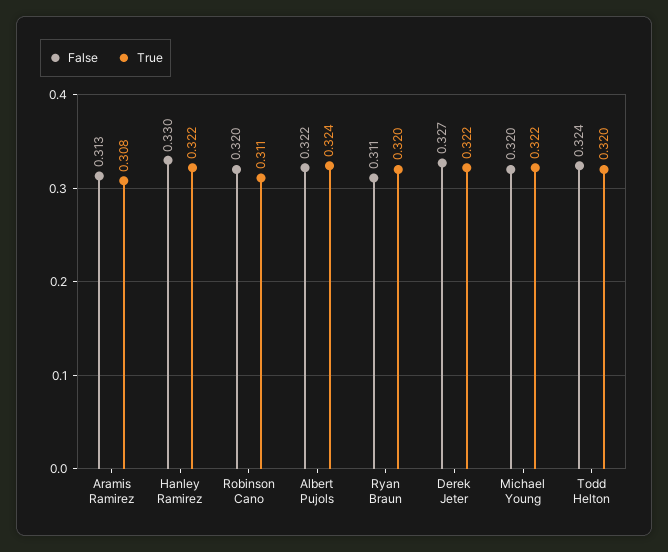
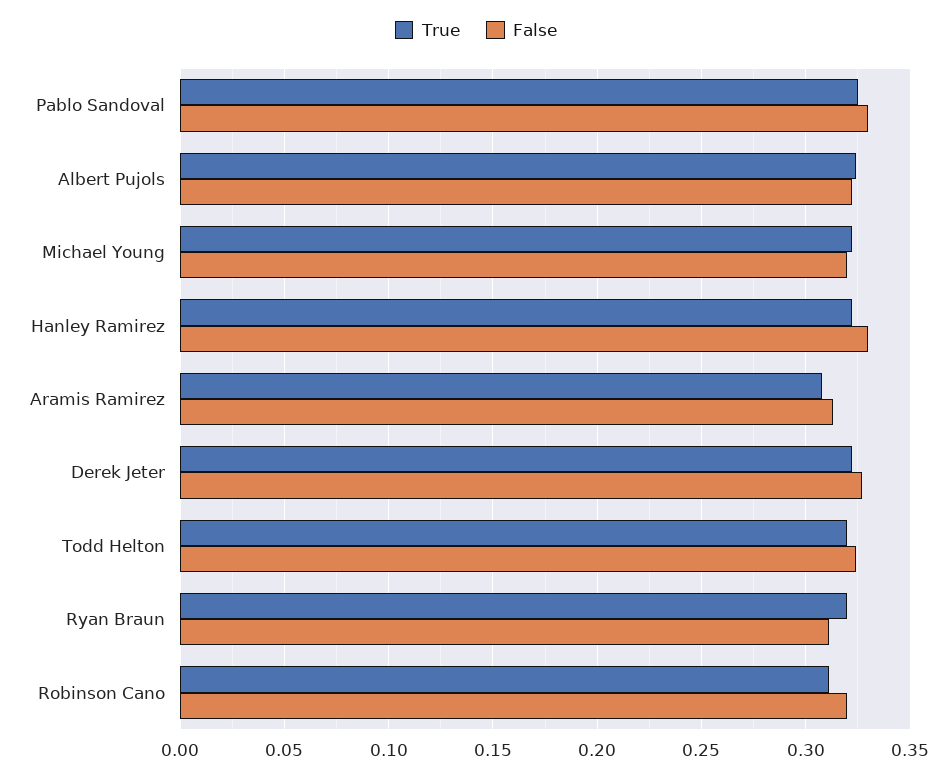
True, Pablo Sandoval: none -> 0.325
False, Pablo Sandoval: none -> 0.33

